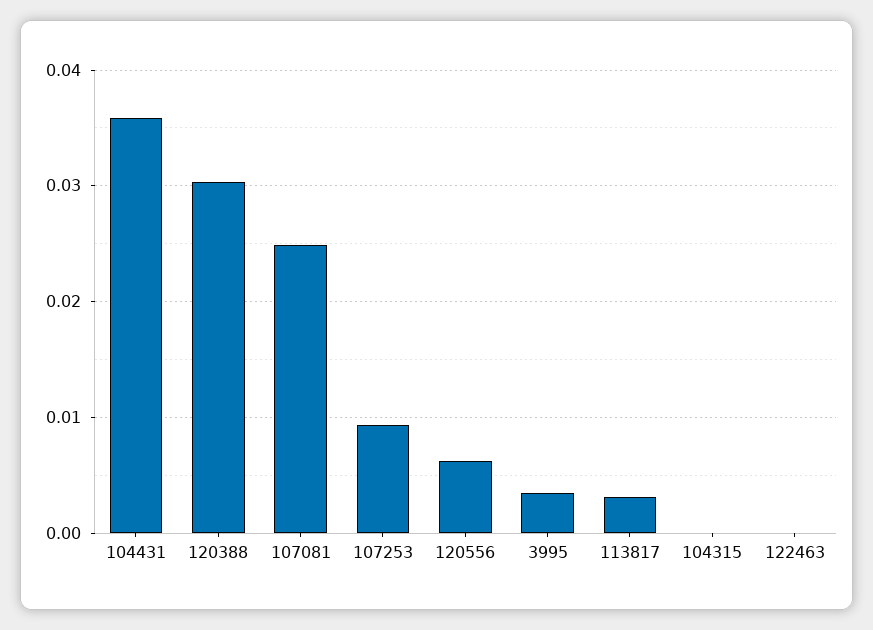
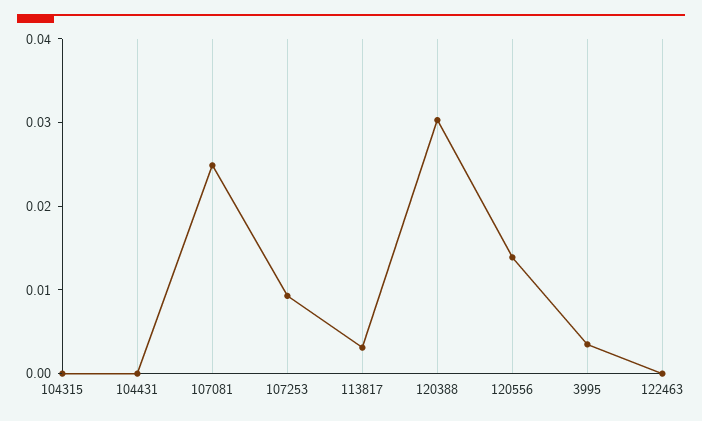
104431: 0.036 -> 0
120556: 0.006 -> 0.014

